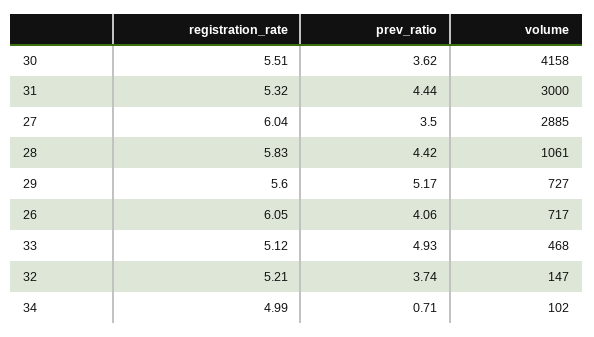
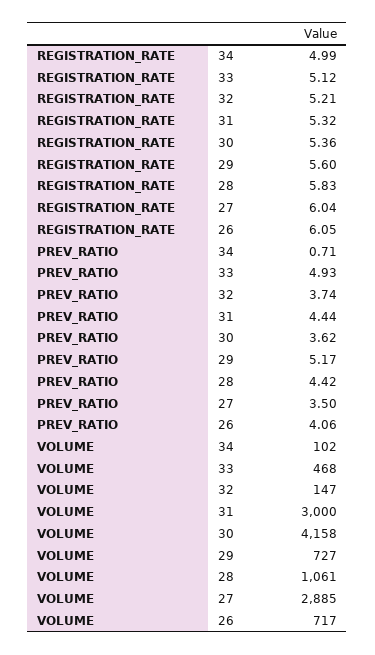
registration_rate, 30: 5.51 -> 5.36

